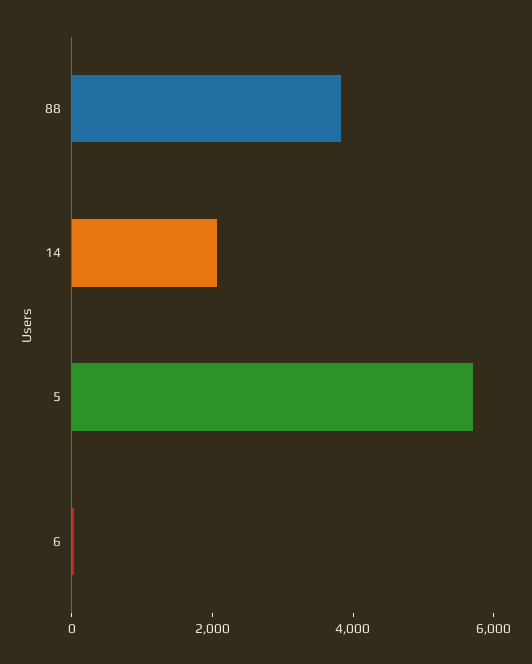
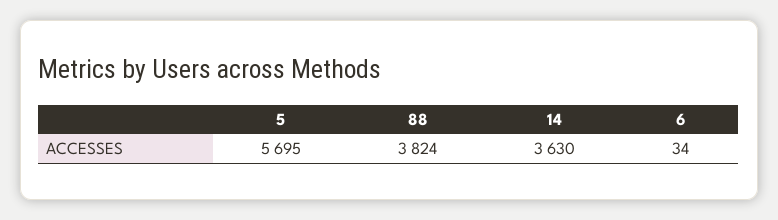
14: 2000 -> 3630

